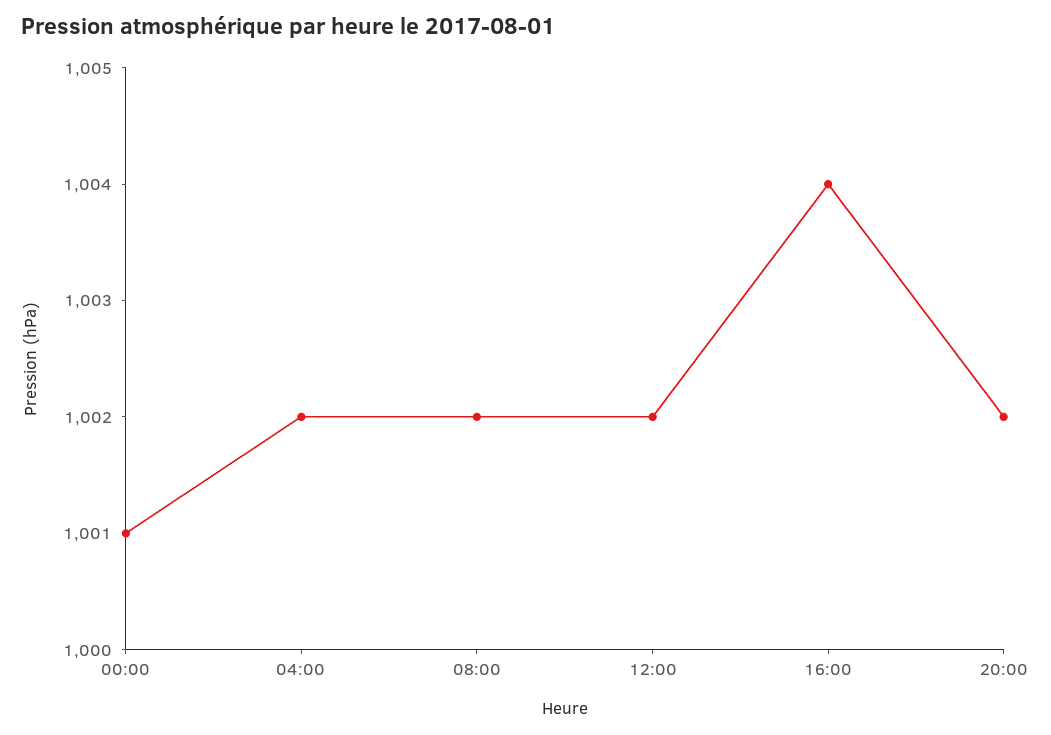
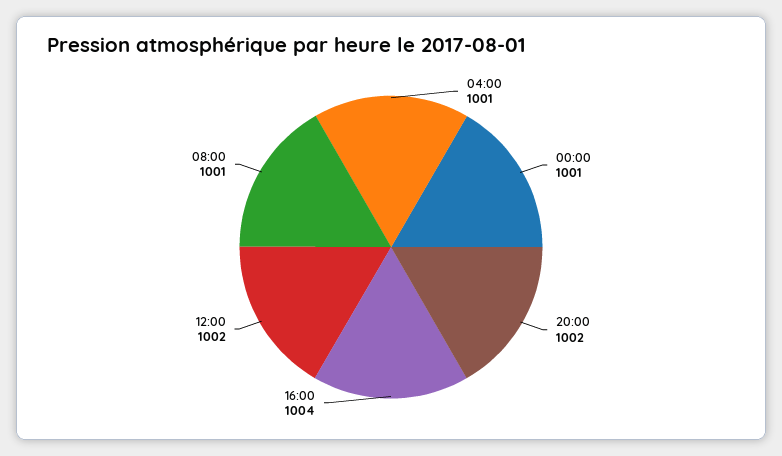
04:00: 1002 -> 1001
08:00: 1002 -> 1001

